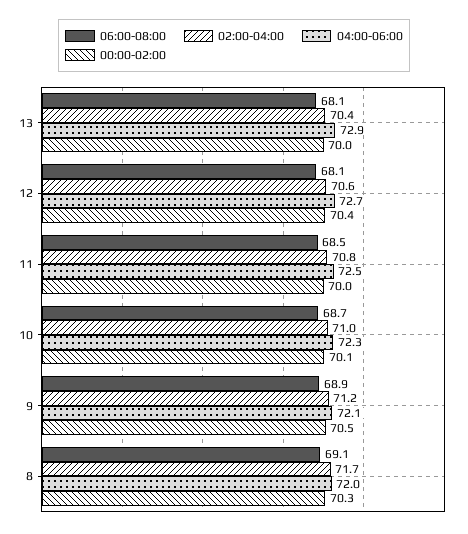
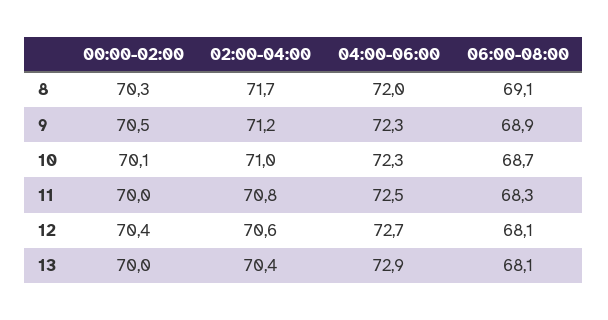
06:00-08:00, 11: 68.5 -> 68.3
04:00-06:00, 9: 72.1 -> 72.3

